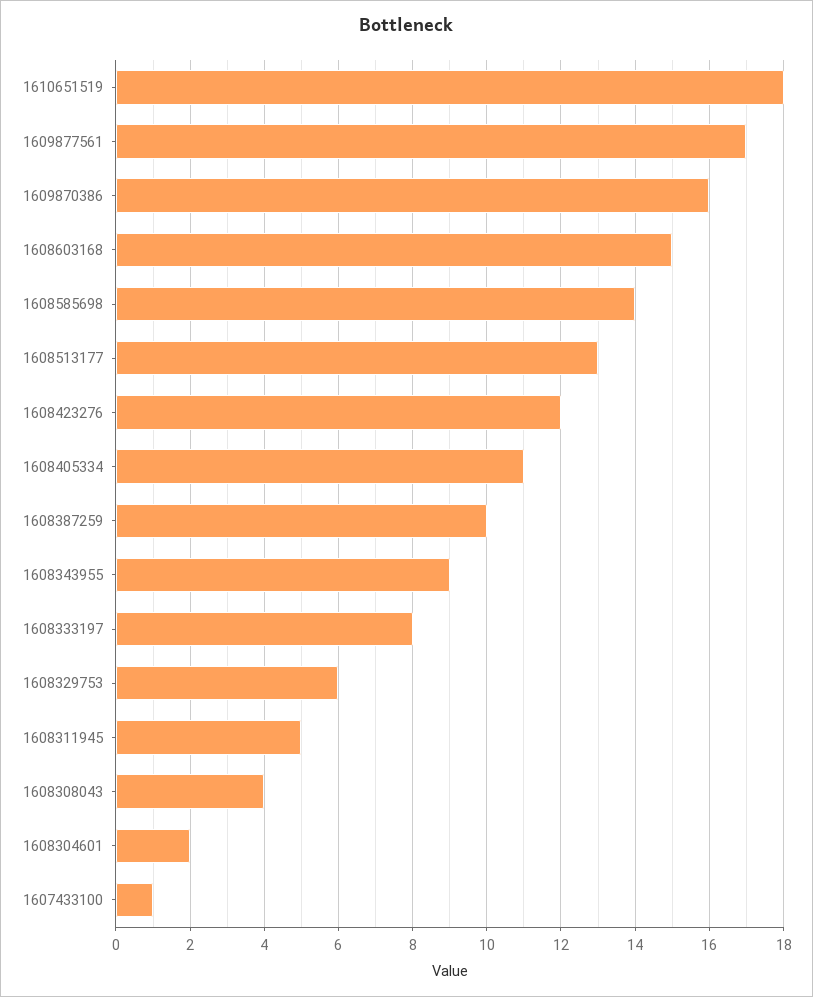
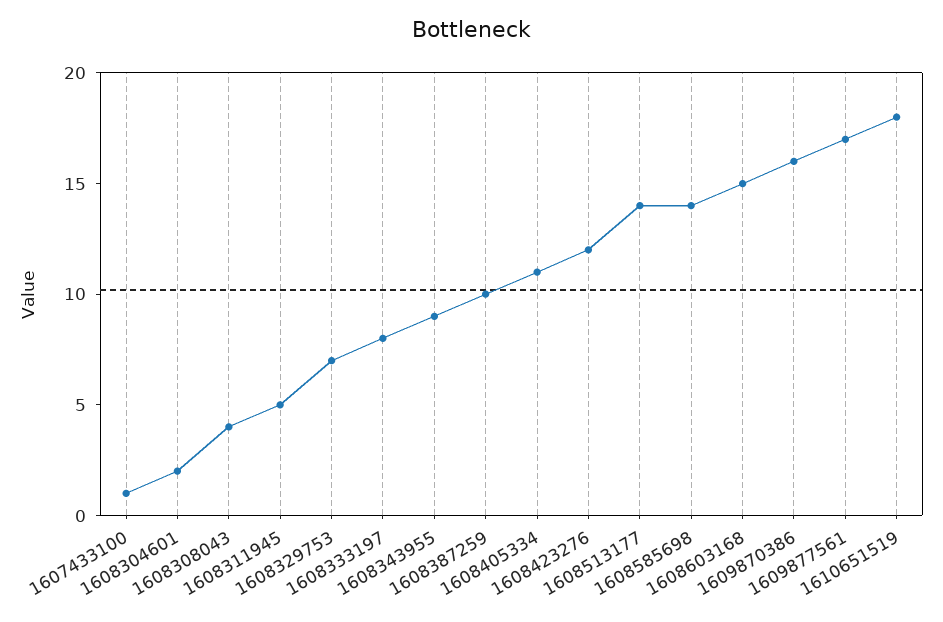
1608513177: 13 -> 14
1608329753: 6 -> 7

